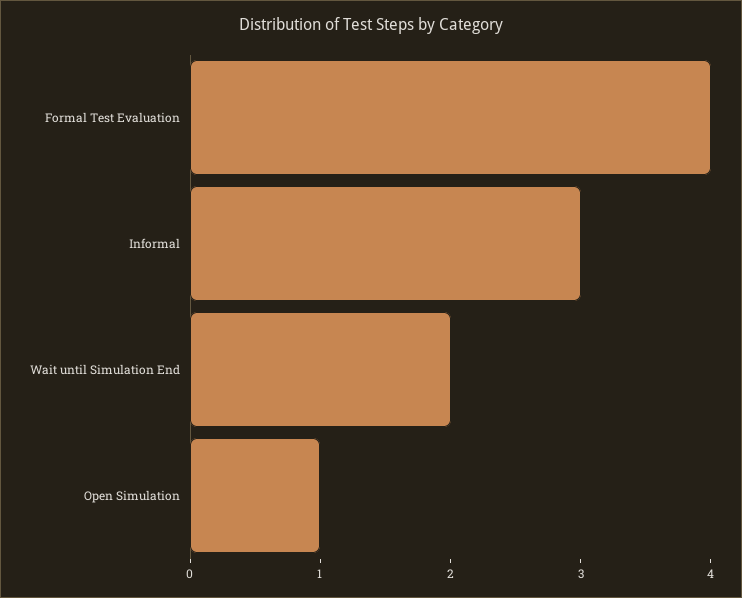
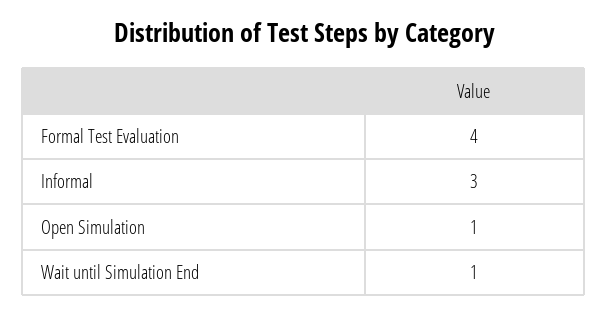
Wait until Simulation End: 2 -> 1

